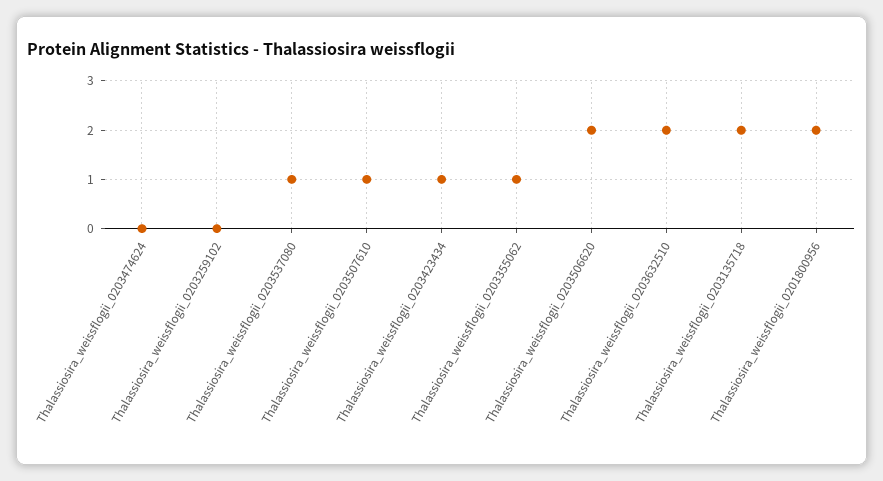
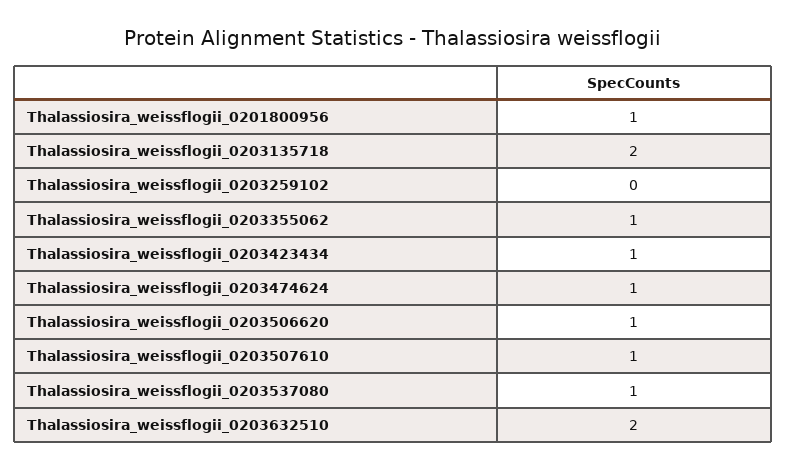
Thalassiosira_weissflogii_0203474624: 0 -> 1
Thalassiosira_weissflogii_0203506620: 2 -> 1
Thalassiosira_weissflogii_0201800956: 2 -> 1

